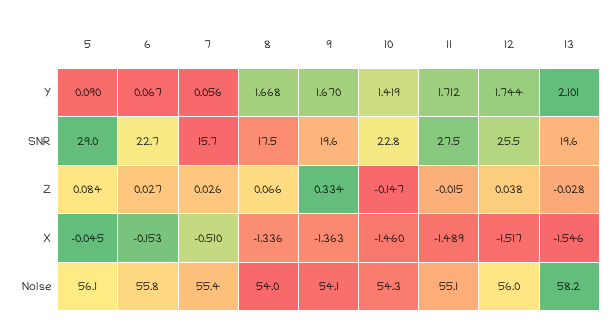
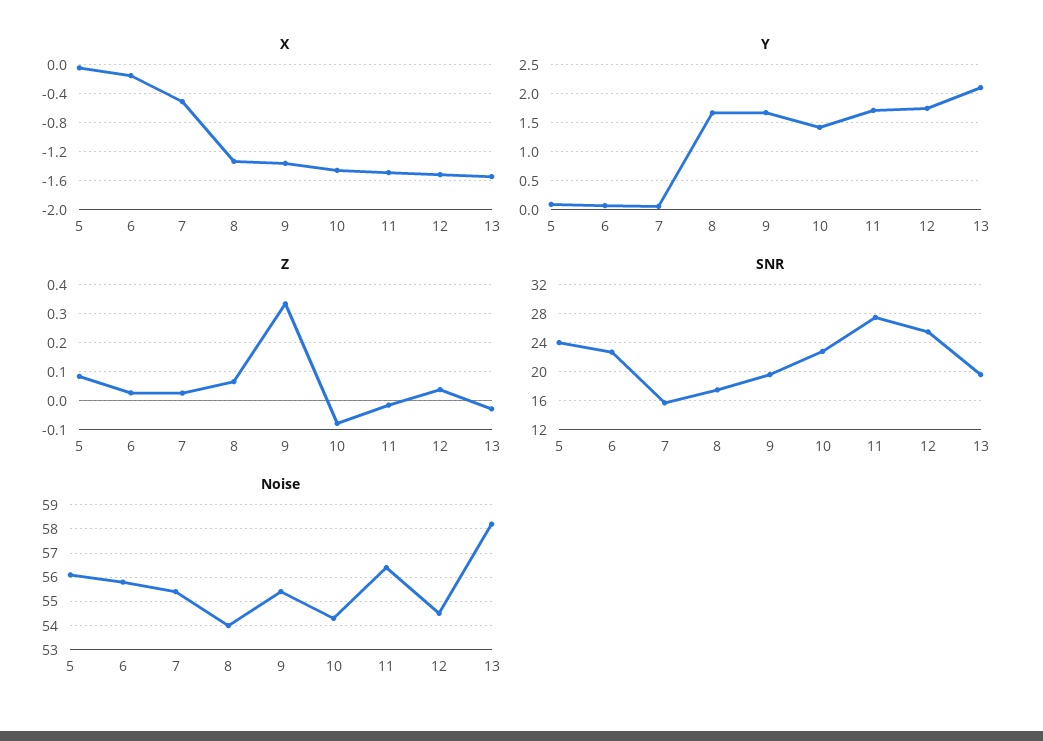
SNR, 5: 29 -> 24
Z, 10: -0.147 -> -0.075
Noise, 9: 54.1 -> 55.5
Noise, 11: 55.1 -> 56.5
Noise, 12: 56 -> 54.5

